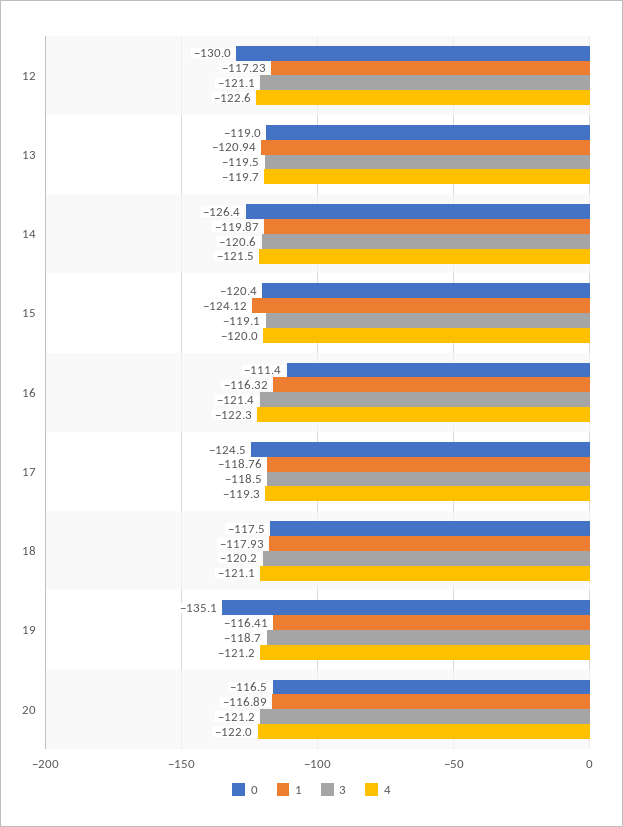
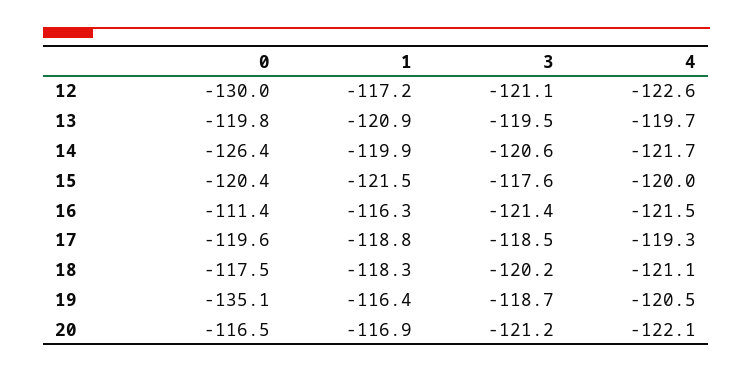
0, 13: -119 -> -119.8
4, 14: -121.5 -> -121.7
1, 15: -124.12 -> -121.5
3, 15: -119.1 -> -117.6
4, 16: -122.3 -> -121.5
0, 17: -124.5 -> -119.6
1, 18: -117.93 -> -118.3
4, 19: -121.2 -> -120.5
4, 20: -122 -> -122.1

